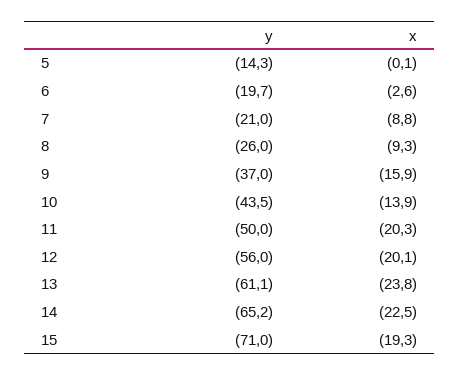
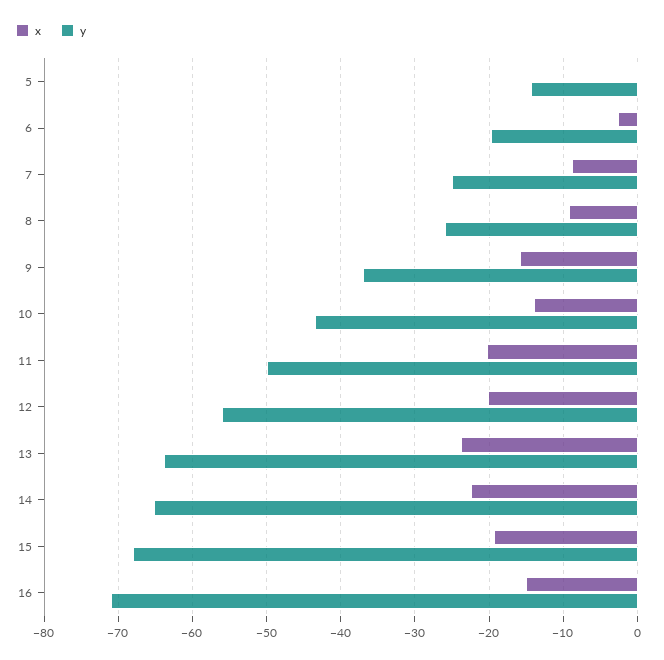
y, 7: -21 -> -25
y, 13: -61.1 -> -64
y, 15: -71 -> -68
x, 16: none -> -15
y, 16: none -> -71

